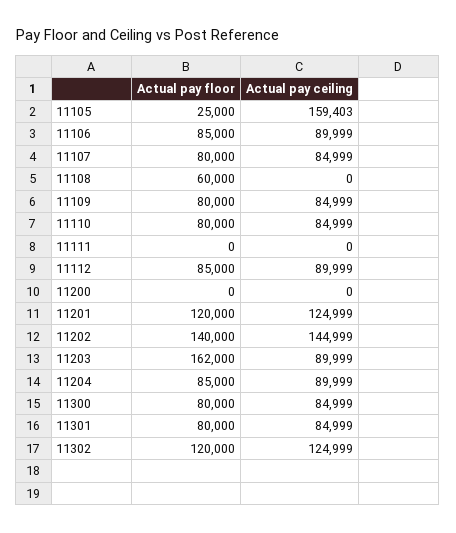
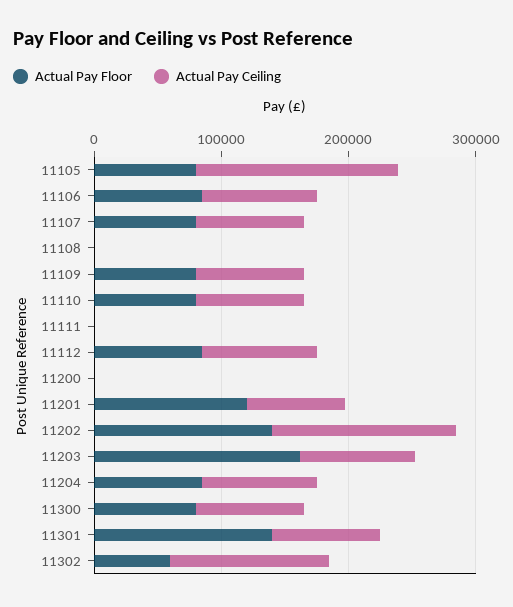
Actual pay floor, 11105: 25000 -> 80000
Actual pay floor, 11108: 60000 -> 0
Actual pay ceiling, 11201: 124999 -> 80000
Actual pay floor, 11301: 80000 -> 140000
Actual pay floor, 11302: 120000 -> 60000

